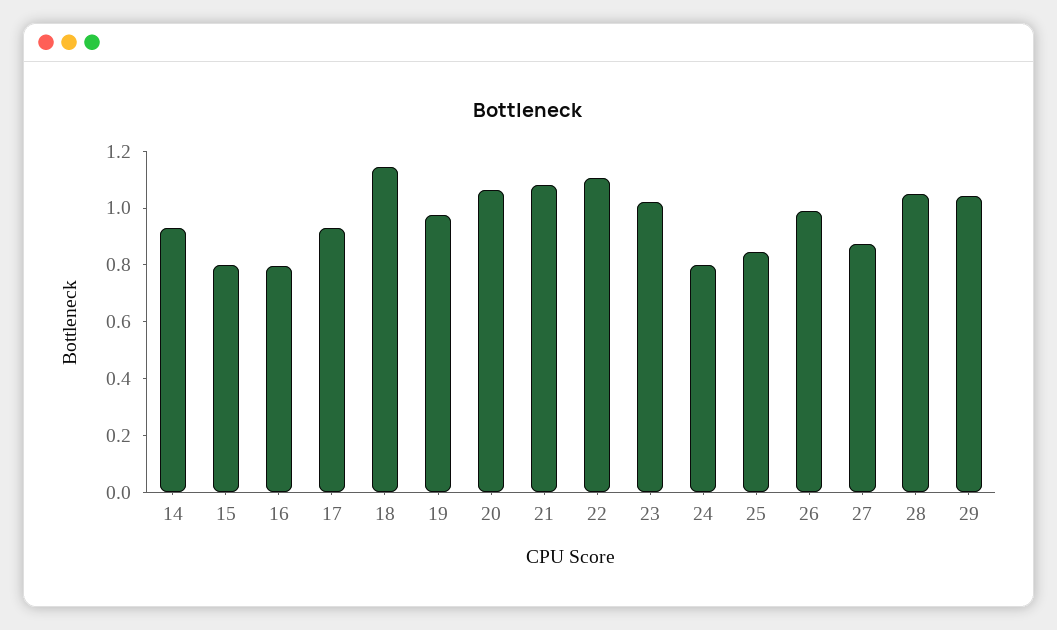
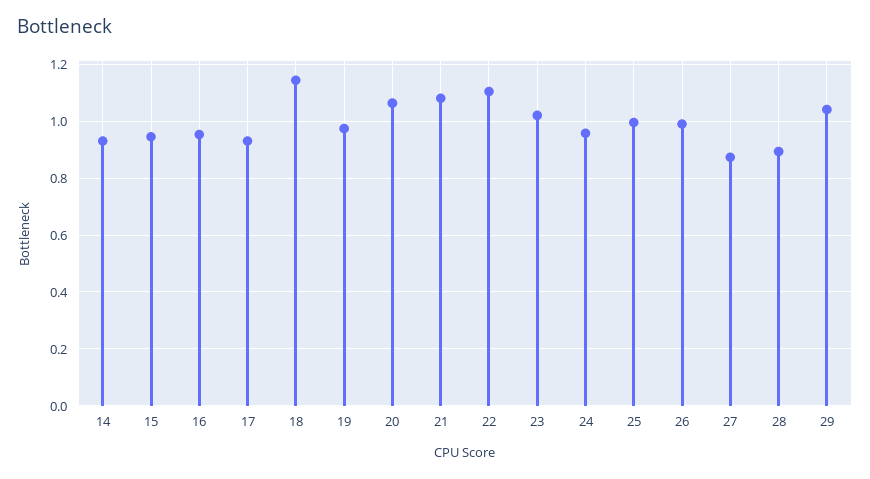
15: 0.8 -> 0.95
16: 0.8 -> 0.95
24: 0.8 -> 0.95
25: 0.85 -> 1
28: 1.05 -> 0.9

